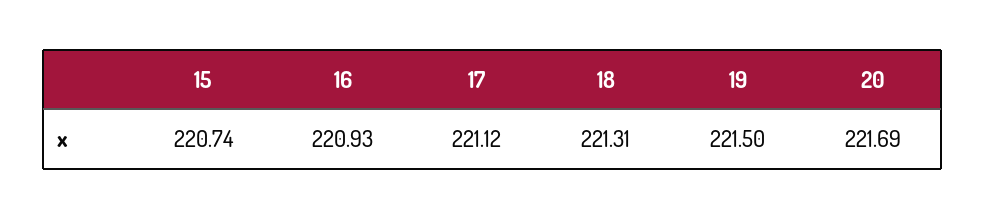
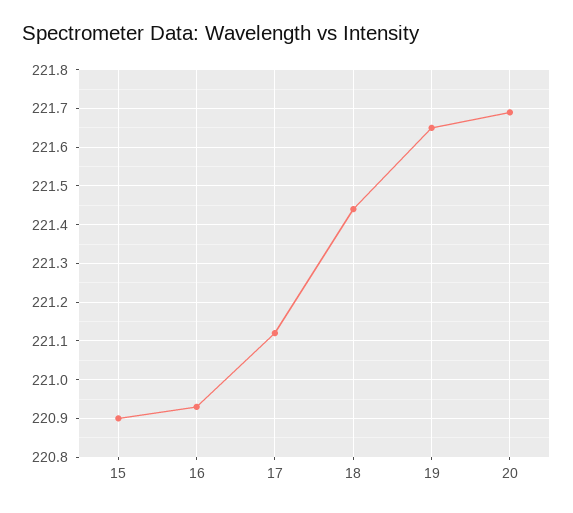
15: 220.74 -> 220.9
18: 221.31 -> 221.45
19: 221.5 -> 221.65

